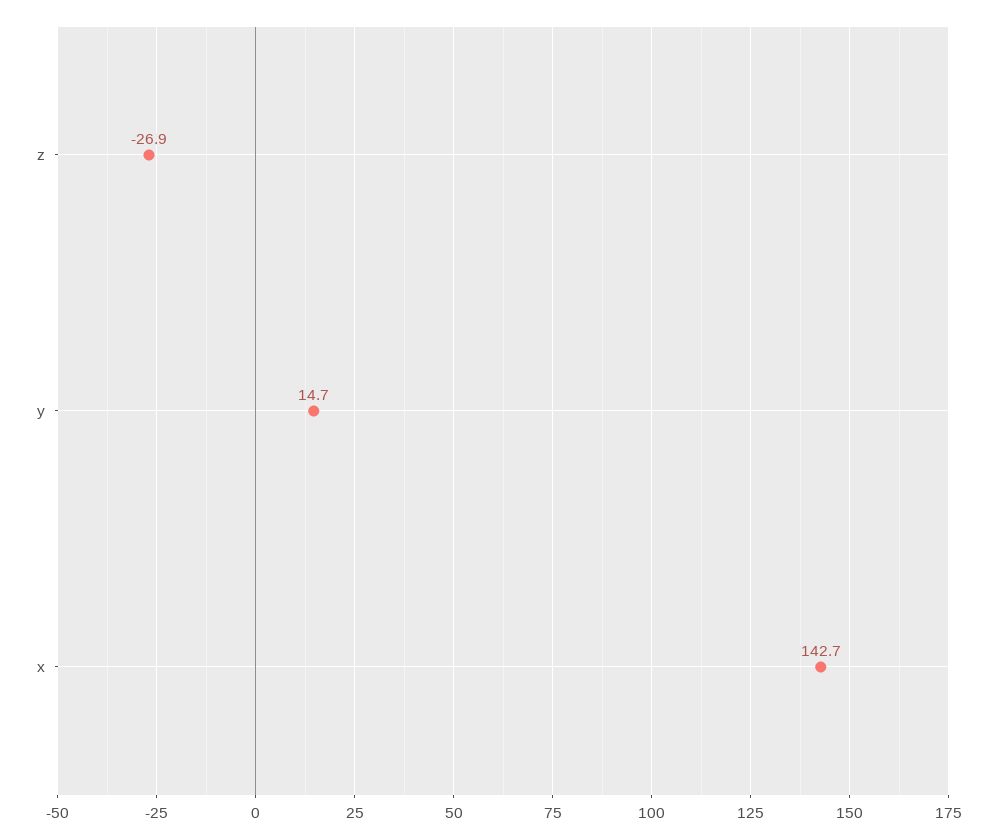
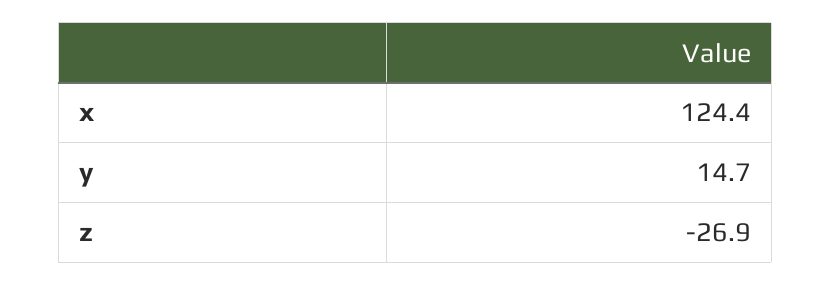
x: 142.7 -> 124.4

